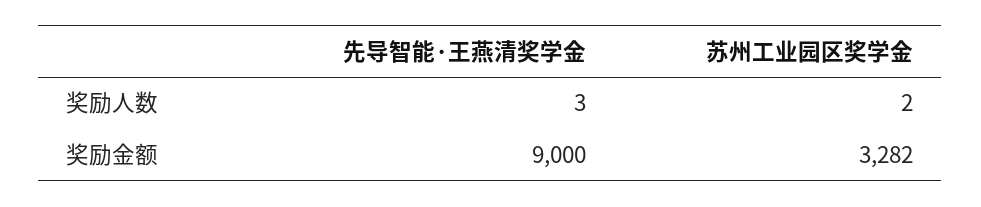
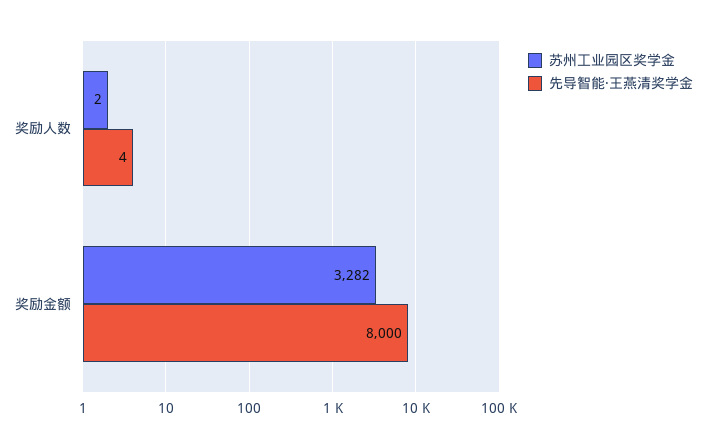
先导智能·王燕清奖学金, 奖励人数: 3 -> 4
先导智能·王燕清奖学金, 奖励金额: 9000 -> 8000

